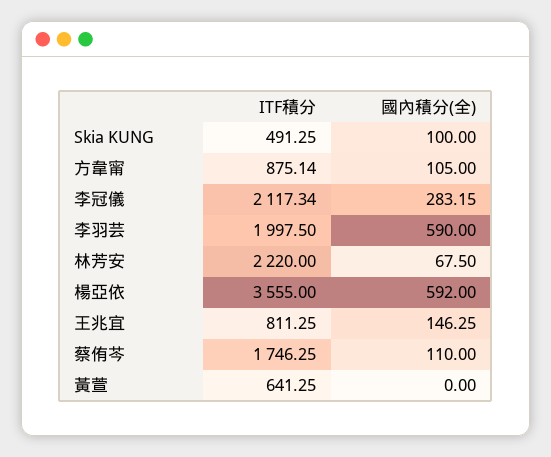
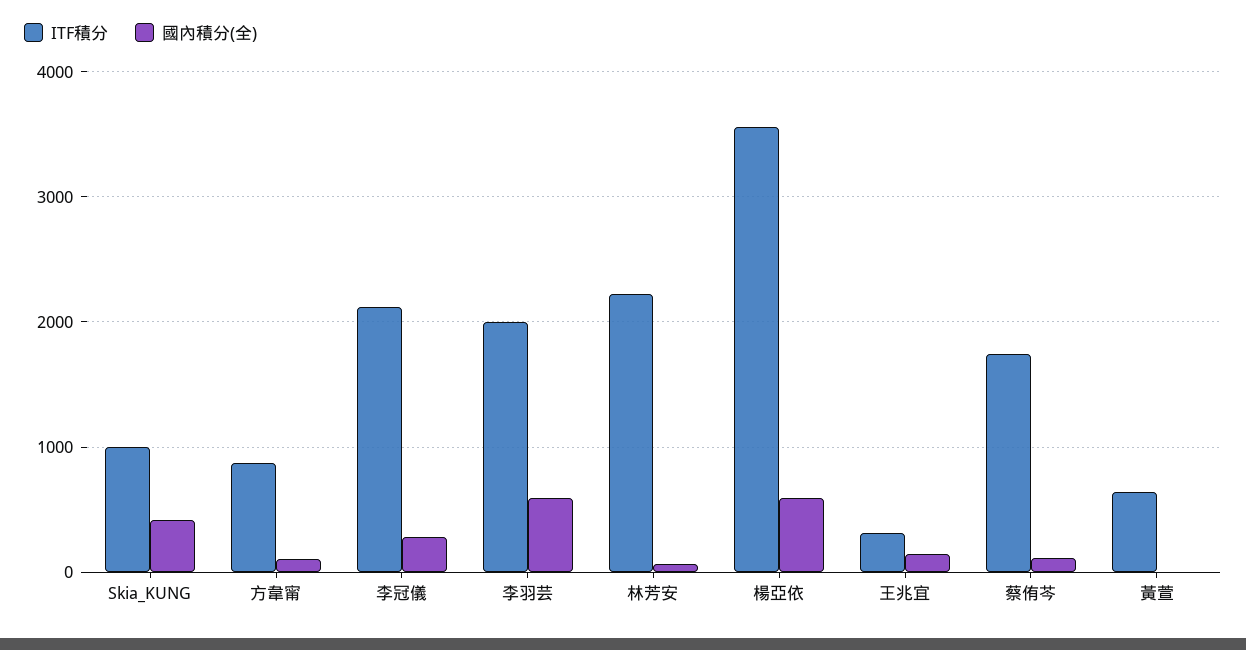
ITF積分, Skia KUNG: 491.25 -> 1000
國內積分(全), Skia KUNG: 100 -> 400
ITF積分, 王兆宜: 811.25 -> 300

